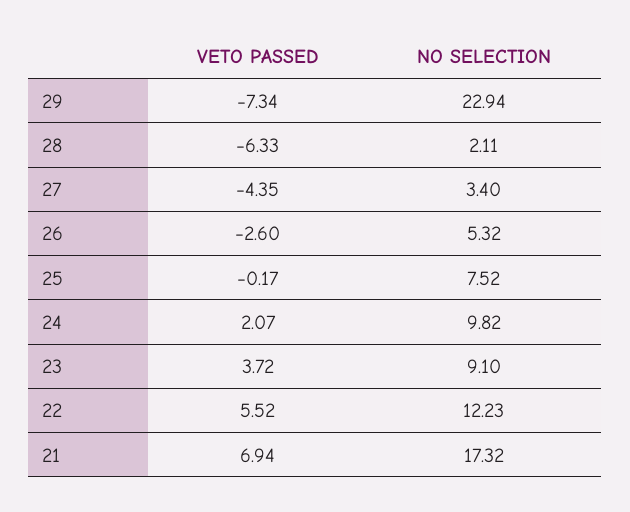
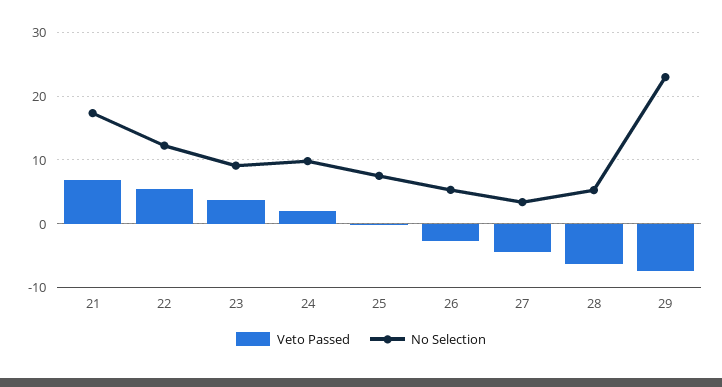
NO SELECTION, 28: 2.11 -> 5

